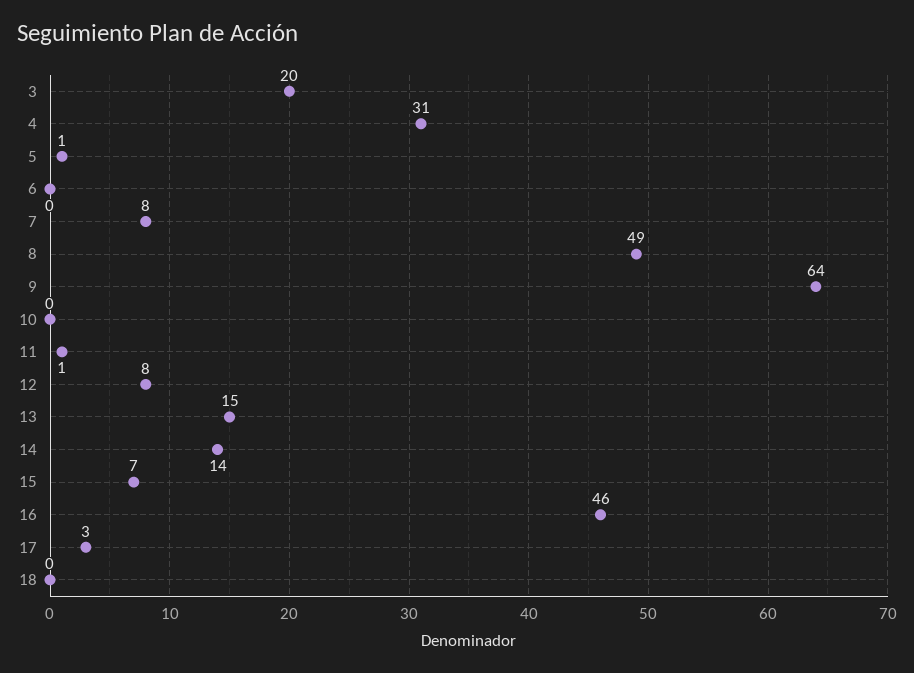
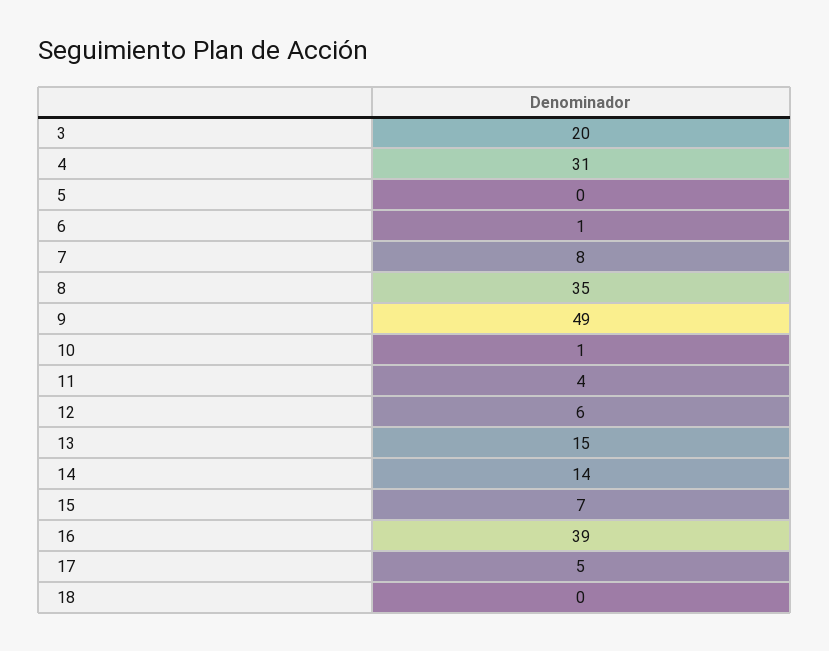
5: 1 -> 0
6: 0 -> 1
8: 49 -> 35
9: 64 -> 49
10: 0 -> 1
11: 1 -> 4
12: 8 -> 6
16: 46 -> 39
17: 3 -> 5

